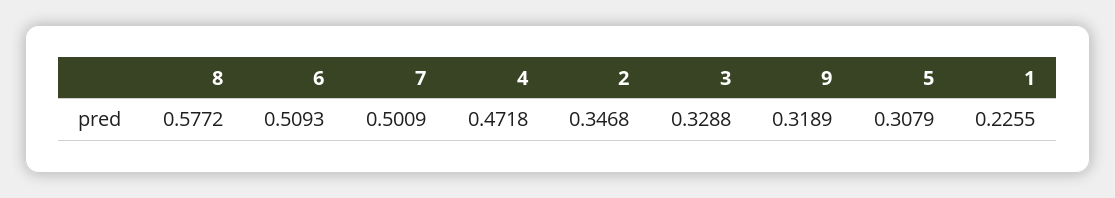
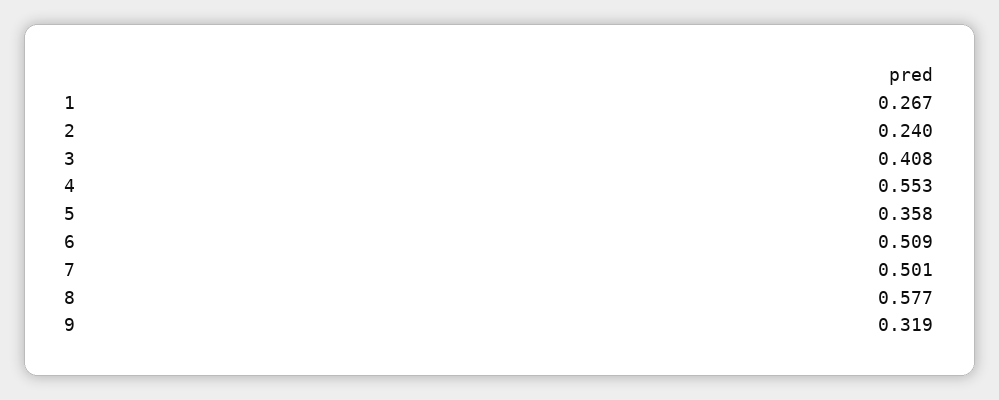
4: 0.4718 -> 0.553
2: 0.3468 -> 0.24
3: 0.3288 -> 0.408
5: 0.3079 -> 0.358
1: 0.2255 -> 0.267

